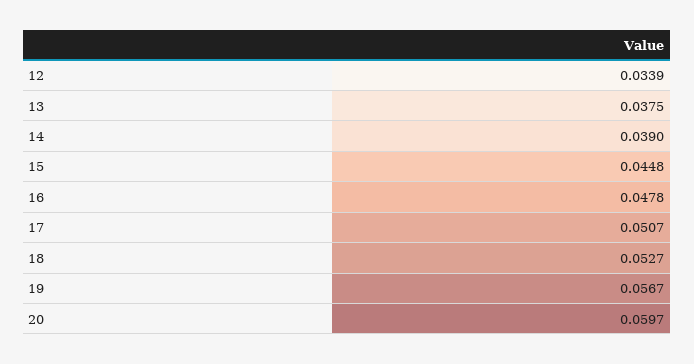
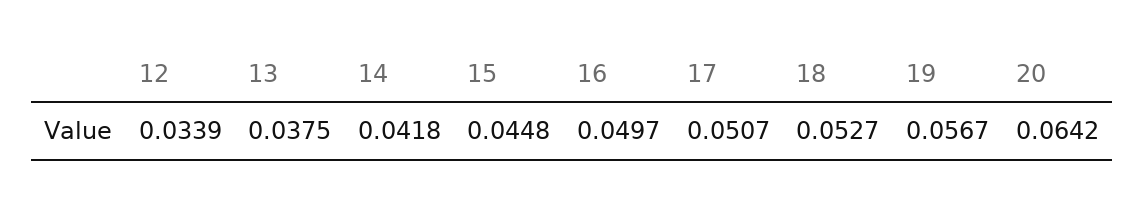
14: 0.039 -> 0.0418
16: 0.0478 -> 0.0497
20: 0.0597 -> 0.0642

